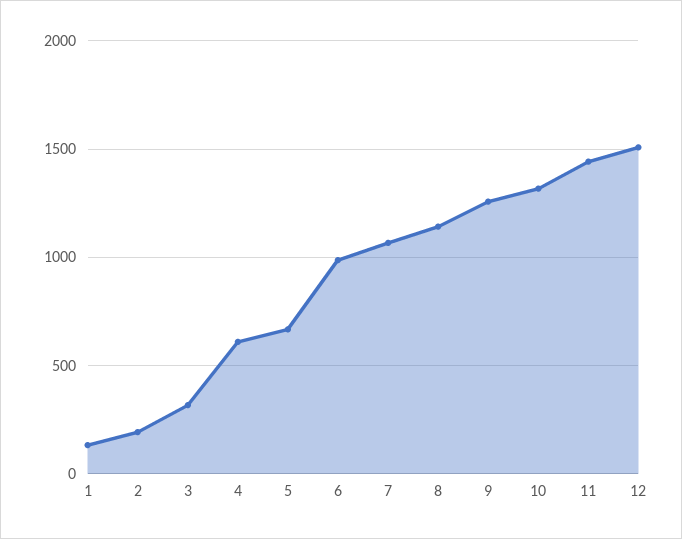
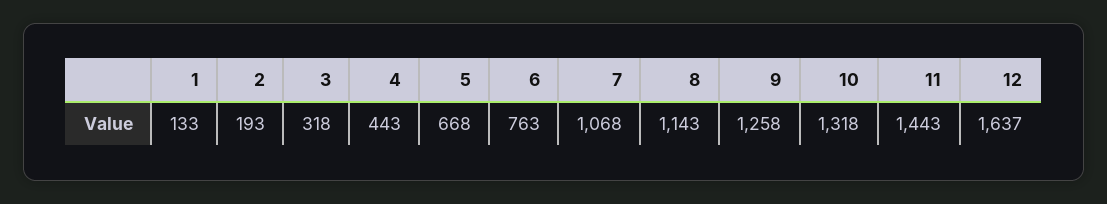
4: 600 -> 443
6: 1000 -> 763
12: 1500 -> 1637

